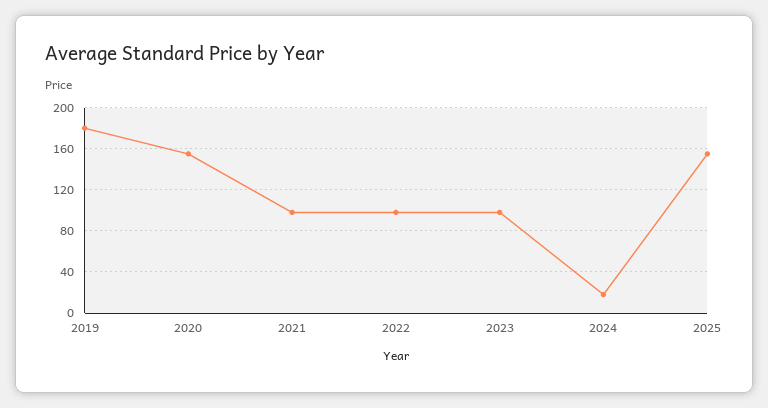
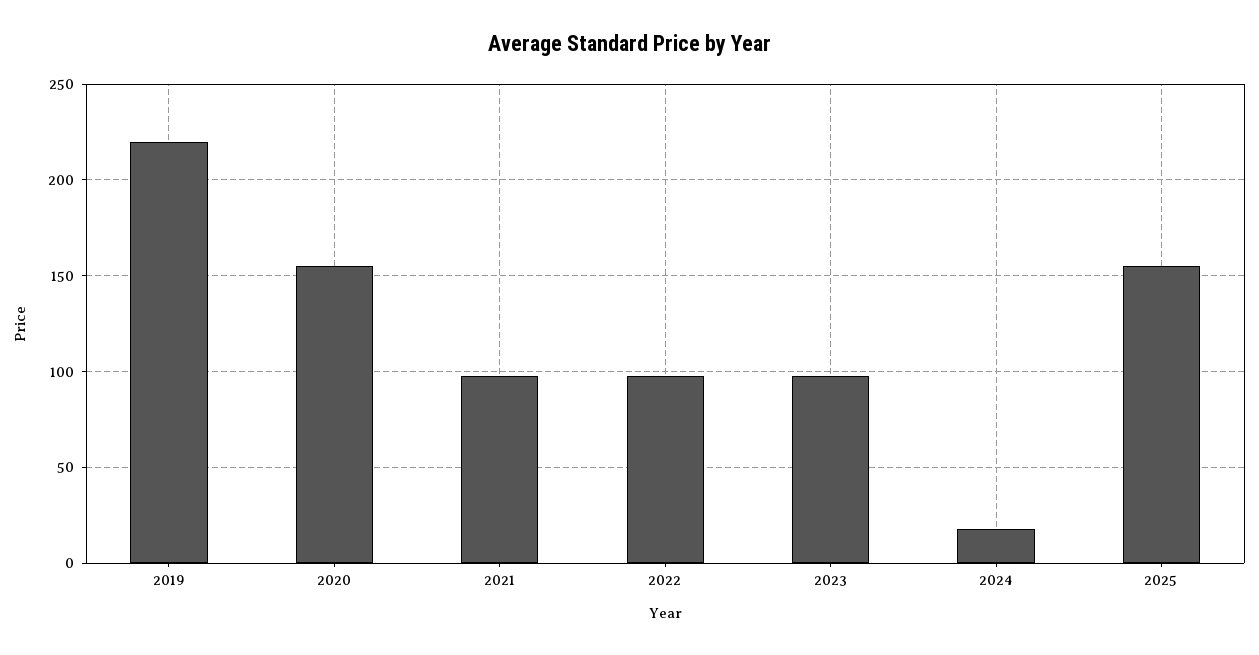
2019: 180 -> 220

